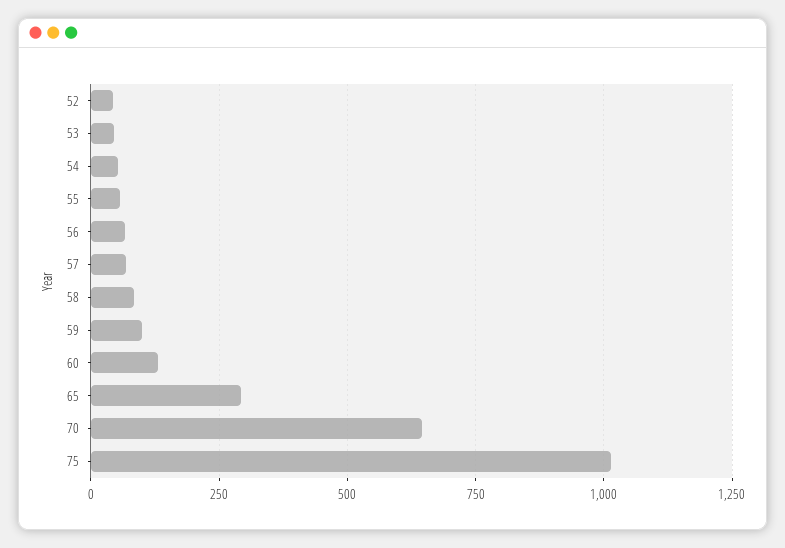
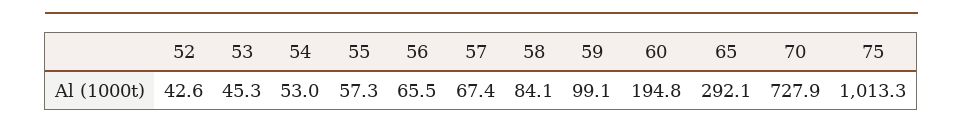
60: 125 -> 194.8
70: 650 -> 727.9

